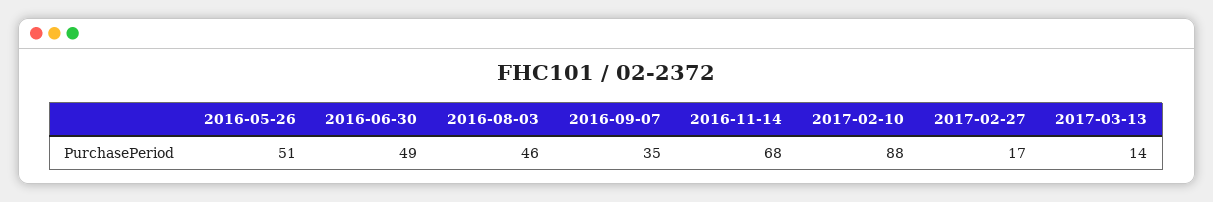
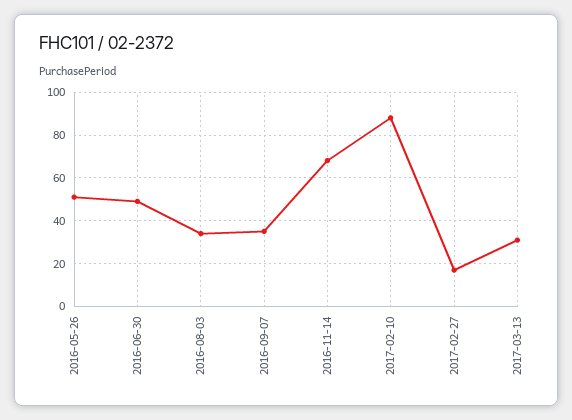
2016-08-03: 46 -> 35
2017-03-13: 14 -> 30

